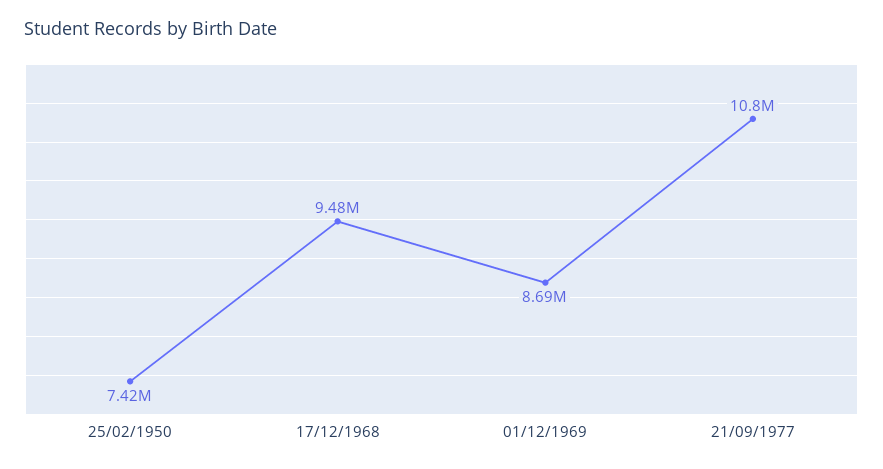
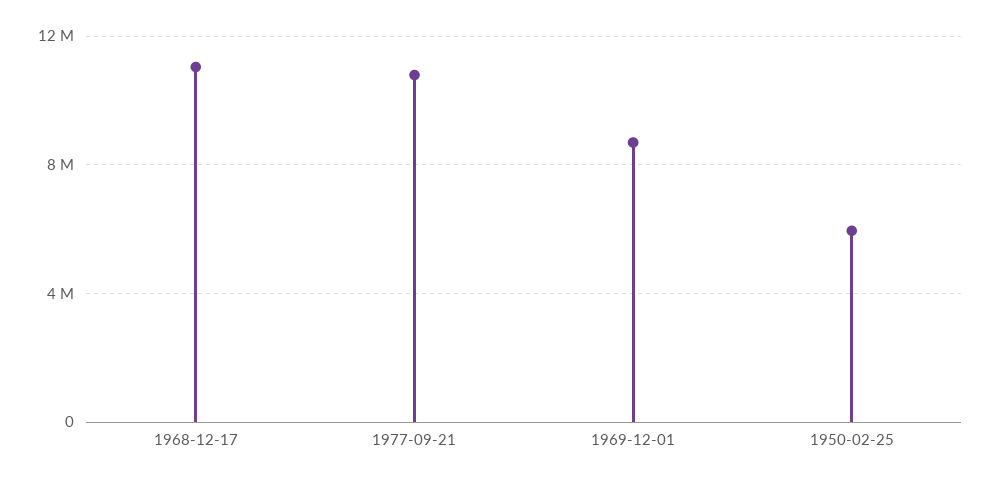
25/02/1950: 7420000 -> 6000000
17/12/1968: 9480000 -> 11000000

